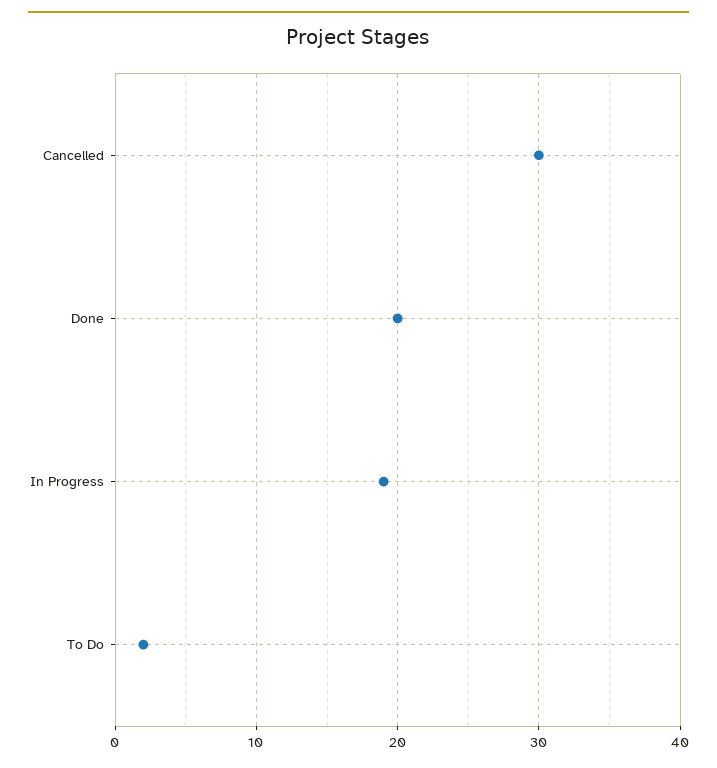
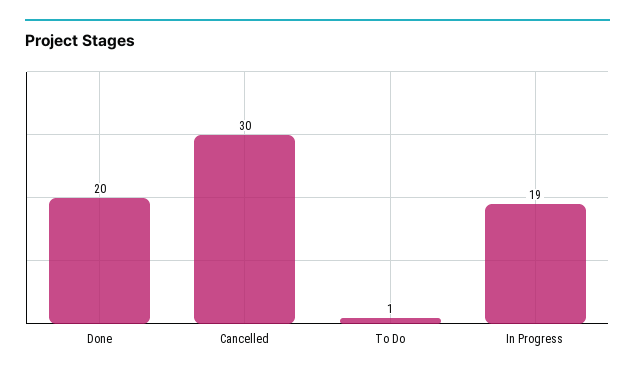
To Do: 2 -> 1

